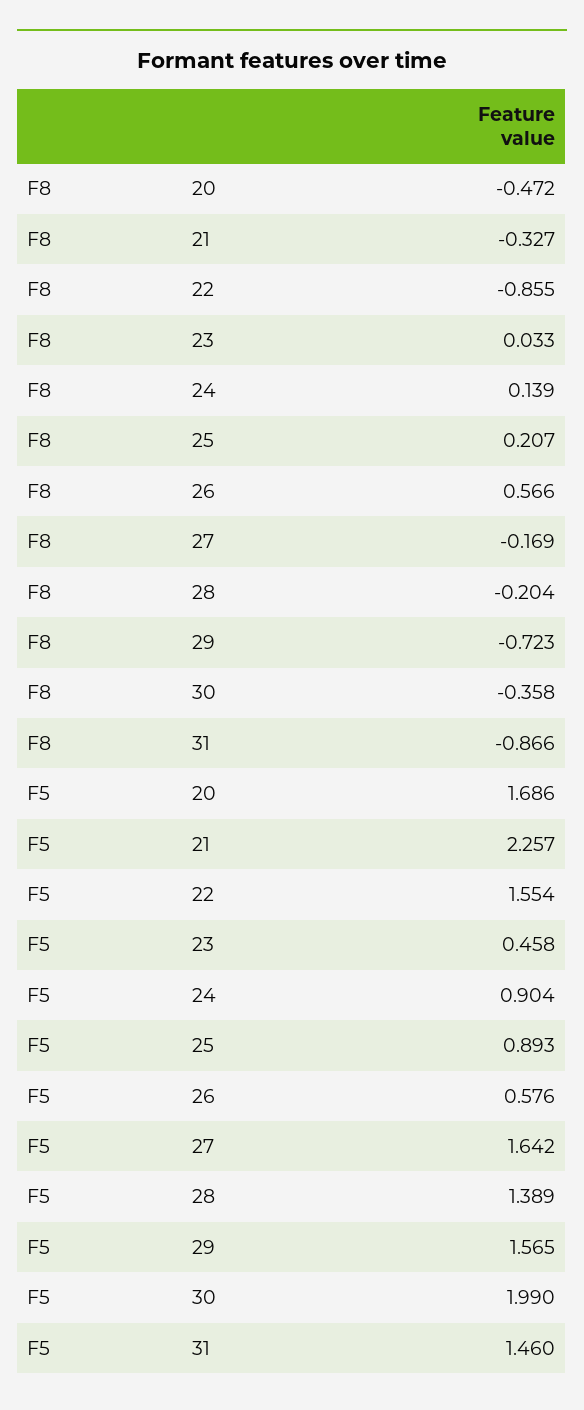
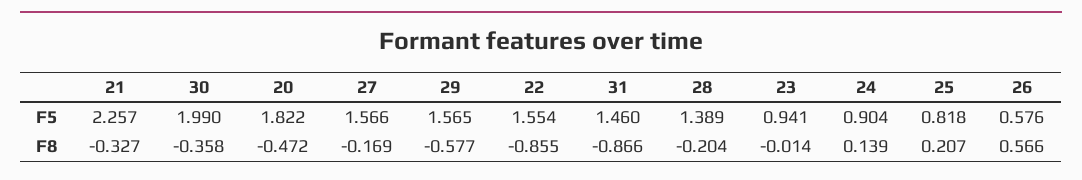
F8, 23: 0.033 -> -0.014
F8, 29: -0.723 -> -0.577
F5, 20: 1.686 -> 1.822
F5, 23: 0.458 -> 0.941
F5, 25: 0.893 -> 0.818
F5, 27: 1.642 -> 1.566

